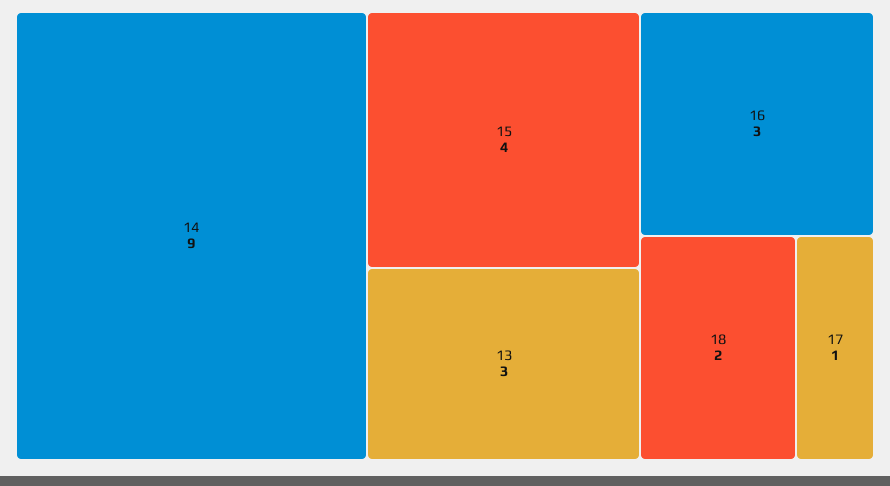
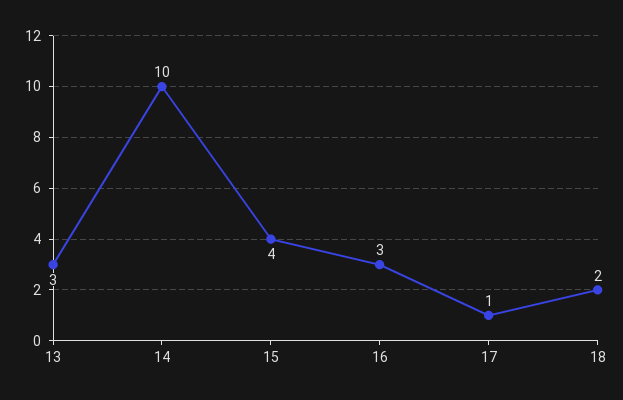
14: 9 -> 10

